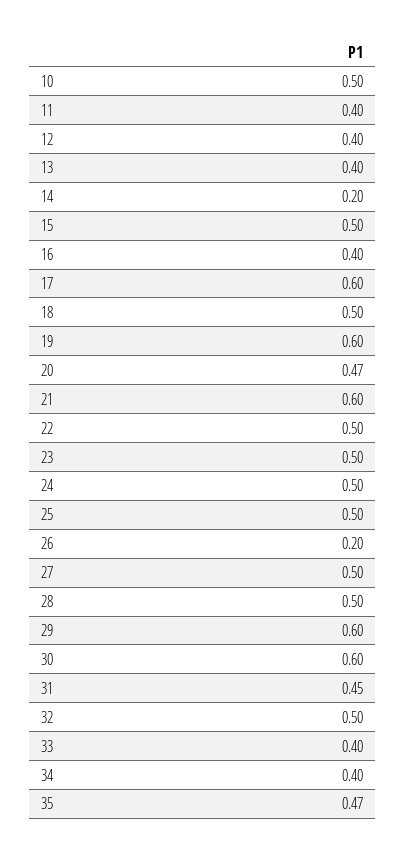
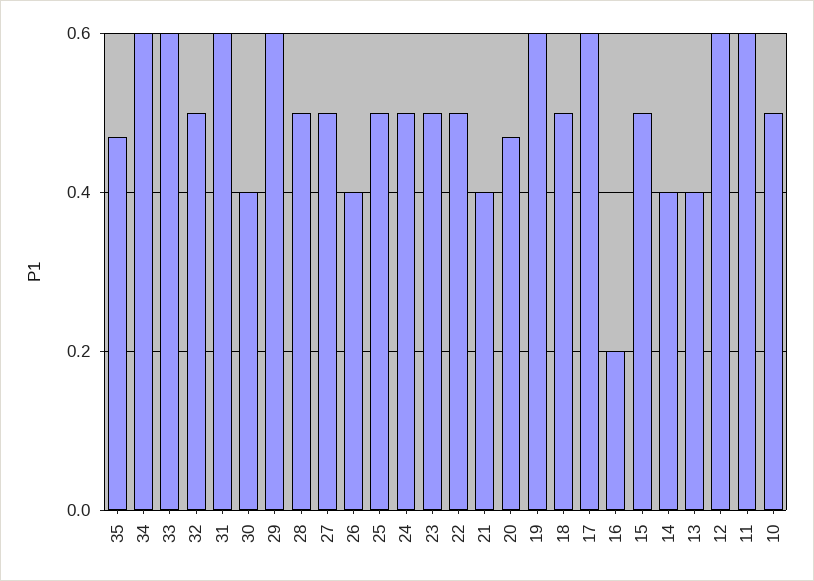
11: 0.4 -> 0.6
12: 0.4 -> 0.6
14: 0.2 -> 0.4
16: 0.4 -> 0.2
21: 0.6 -> 0.4
26: 0.2 -> 0.4
30: 0.6 -> 0.4
31: 0.45 -> 0.6
33: 0.4 -> 0.6
34: 0.4 -> 0.6

